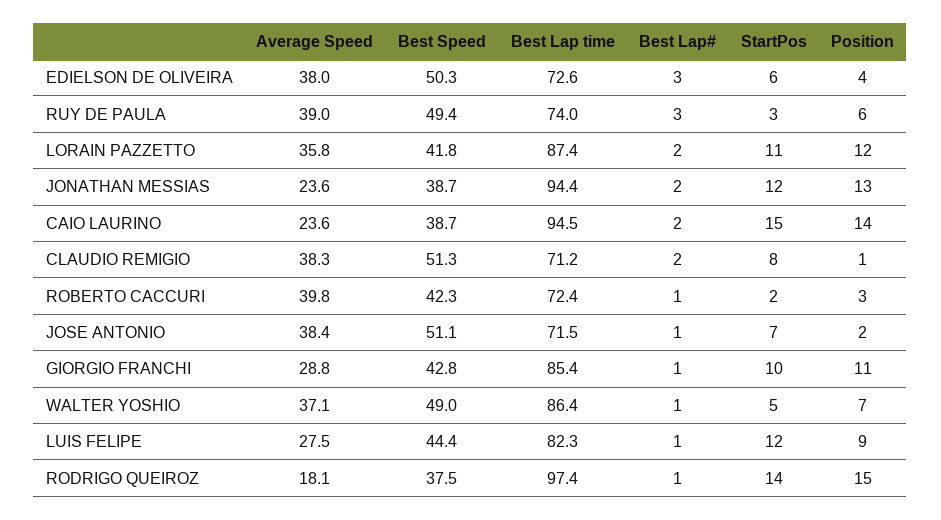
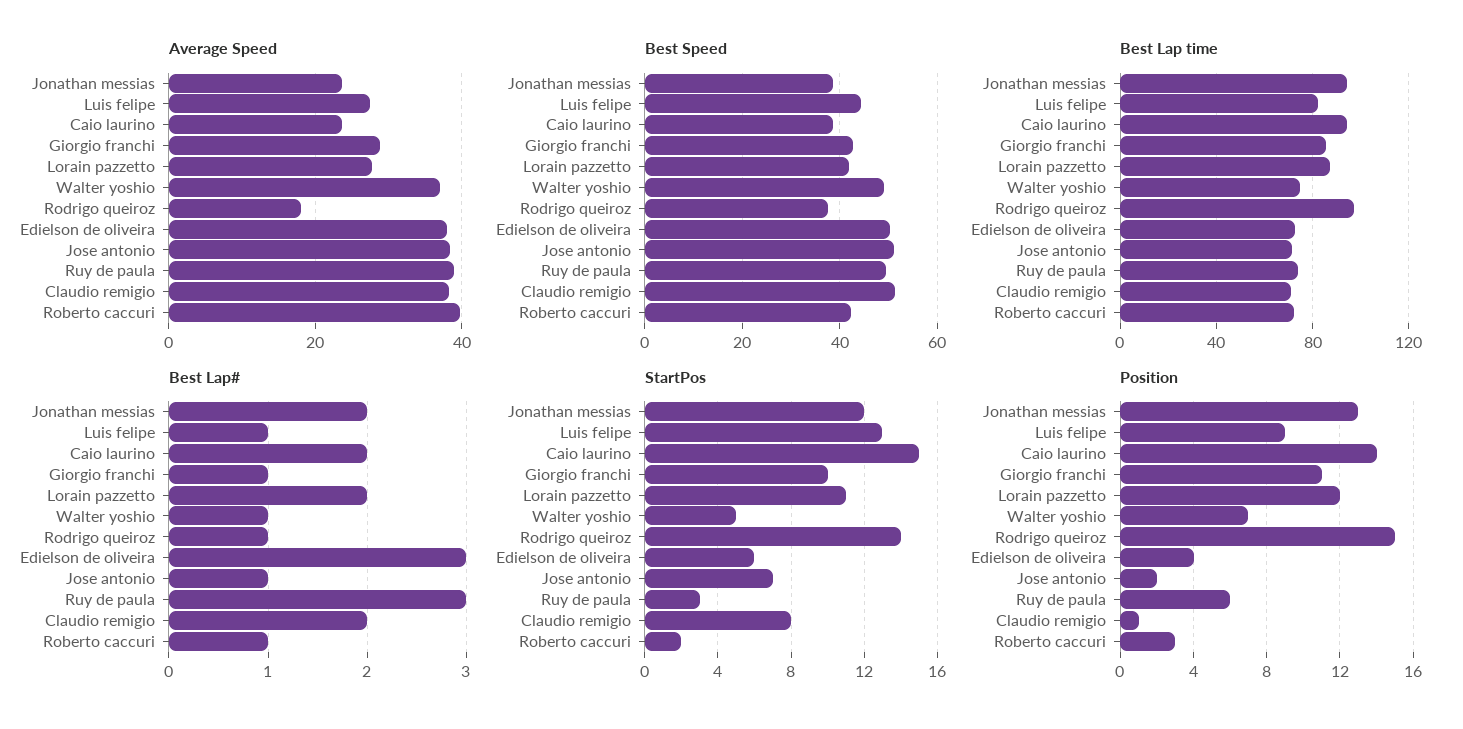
Average Speed, LORAIN PAZZETTO: 35.8 -> 28
Best Lap time, WALTER YOSHIO: 86.4 -> 75
StartPos, LUIS FELIPE: 12 -> 13

